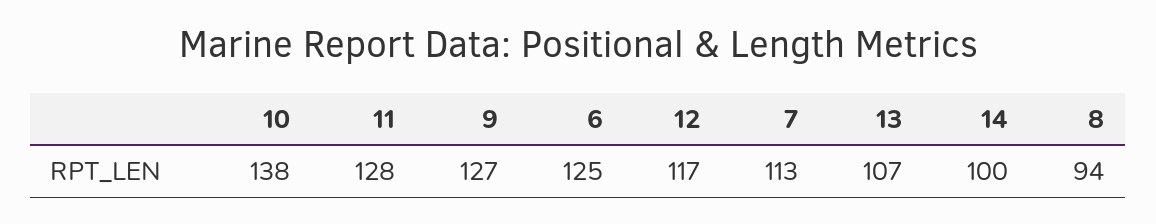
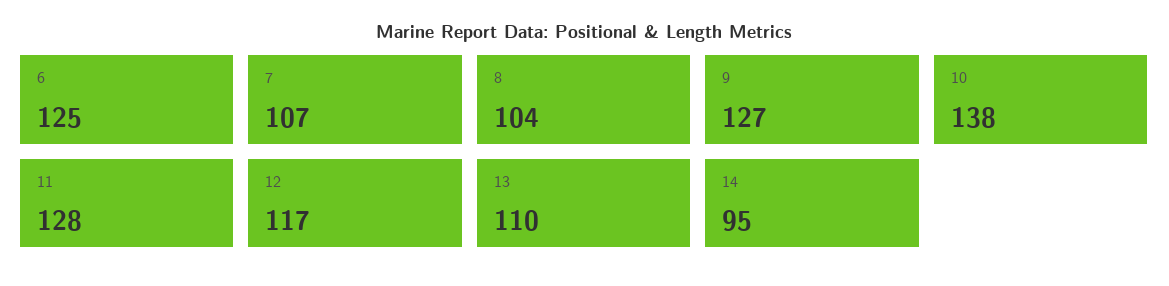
7: 113 -> 107
13: 107 -> 110
14: 100 -> 95
8: 94 -> 104

